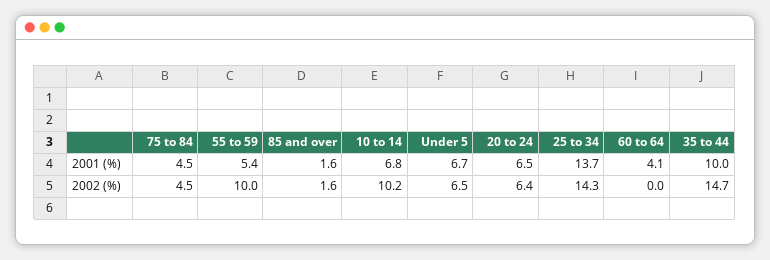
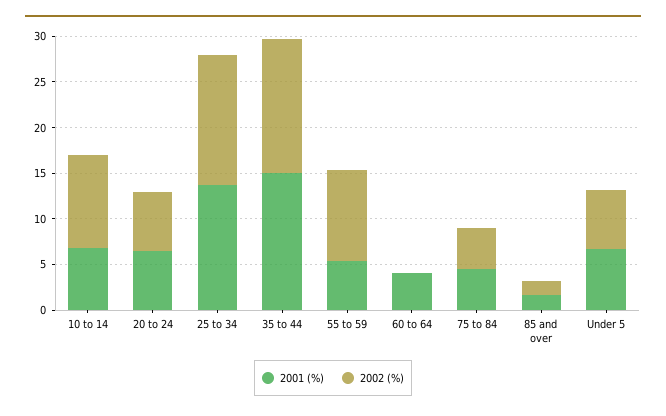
2001 (%), 35 to 44: 10 -> 15

